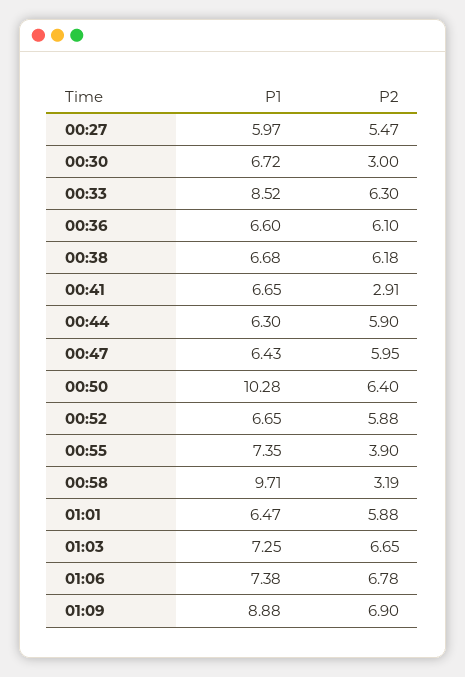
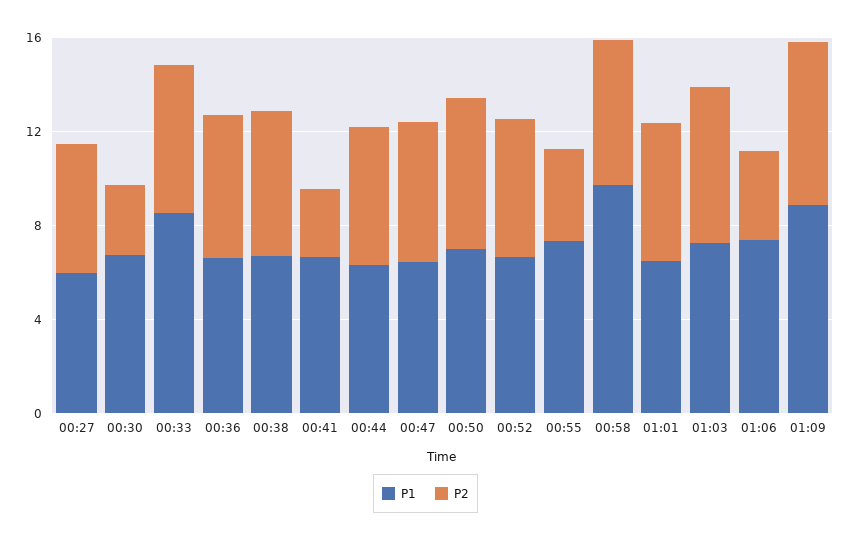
P1, 00:50: 10.28 -> 7
P2, 00:58: 3.19 -> 6
P2, 01:06: 6.78 -> 4

